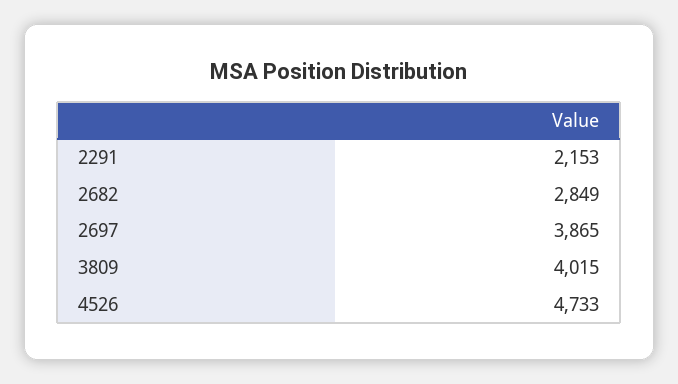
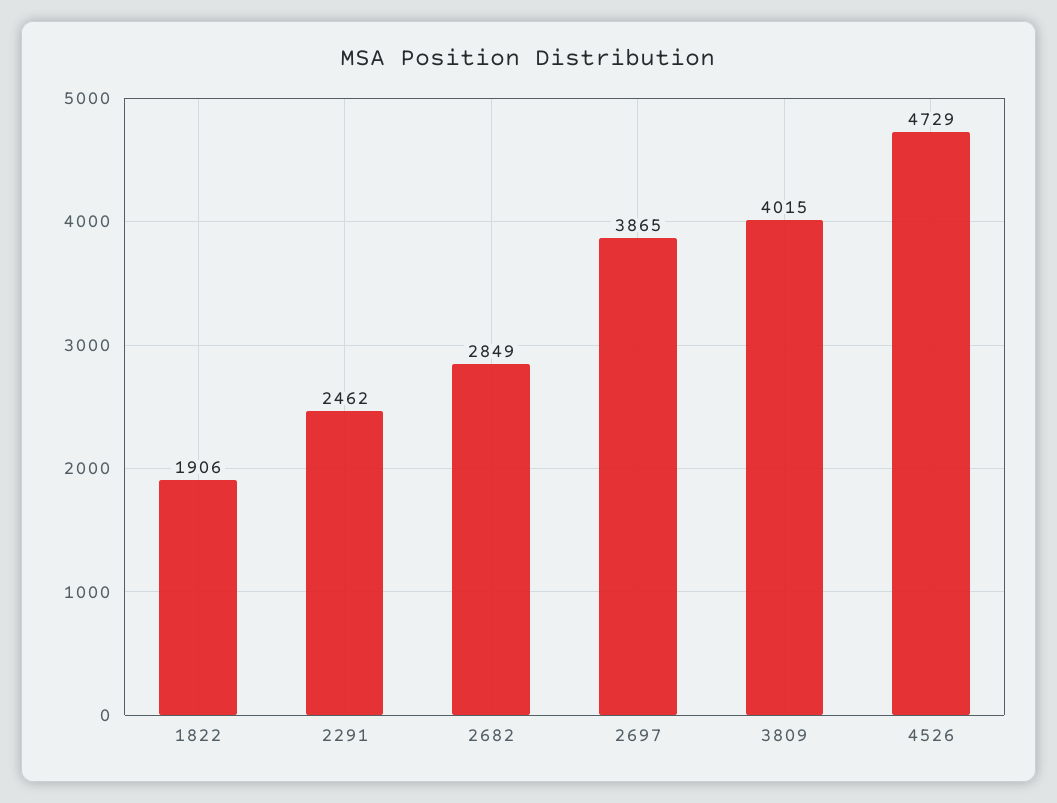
2291: 2153 -> 2462
4526: 4733 -> 4729
1822: none -> 1906

